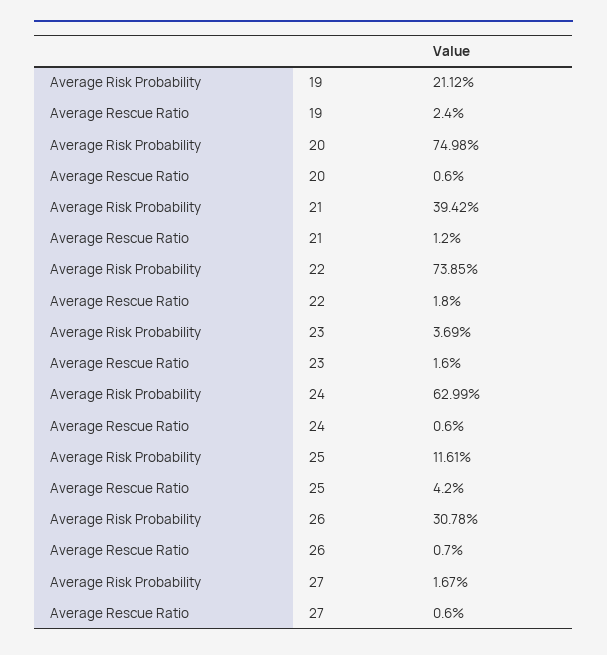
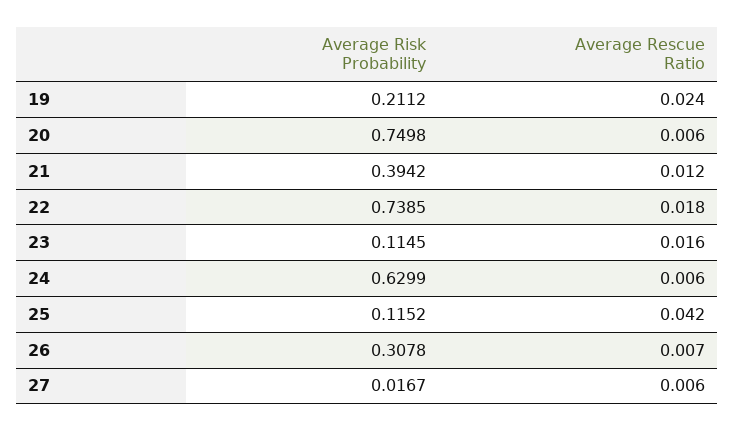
Average Risk Probability, 23: 0.0369 -> 0.1145
Average Risk Probability, 25: 0.1161 -> 0.1152

